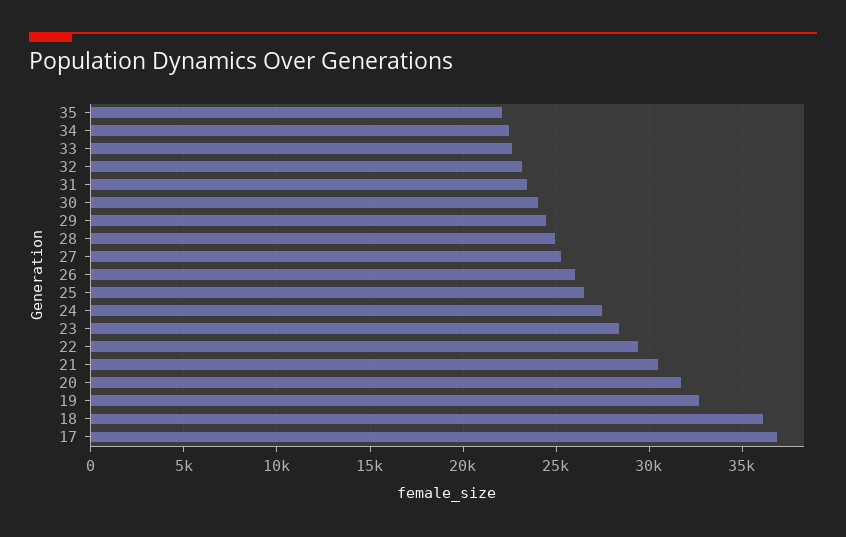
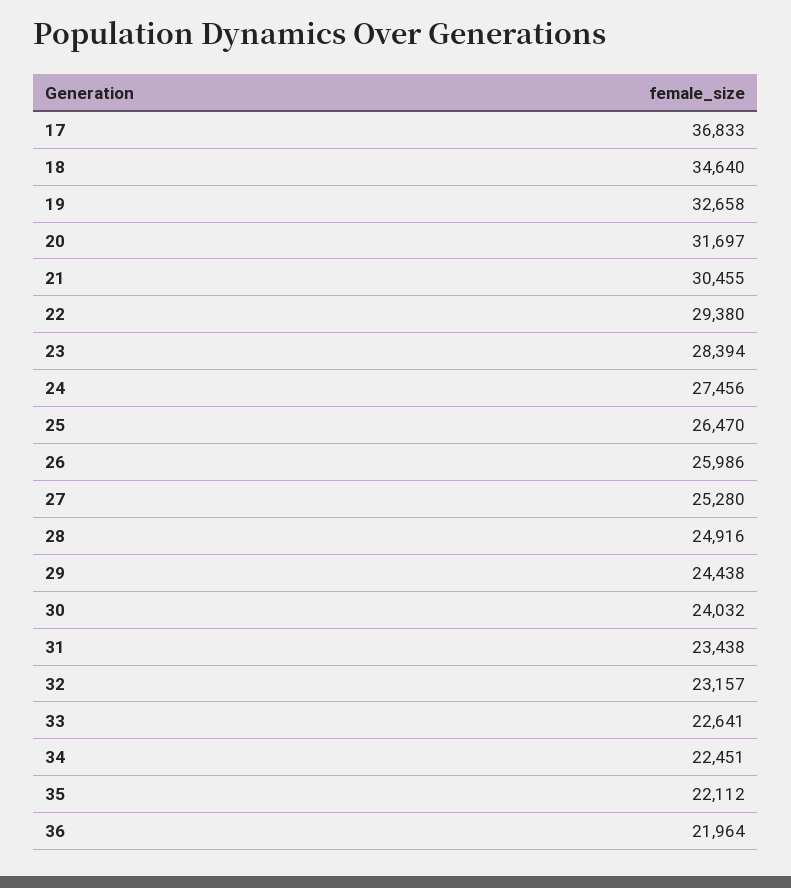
18: 36000 -> 34640
36: none -> 21964

